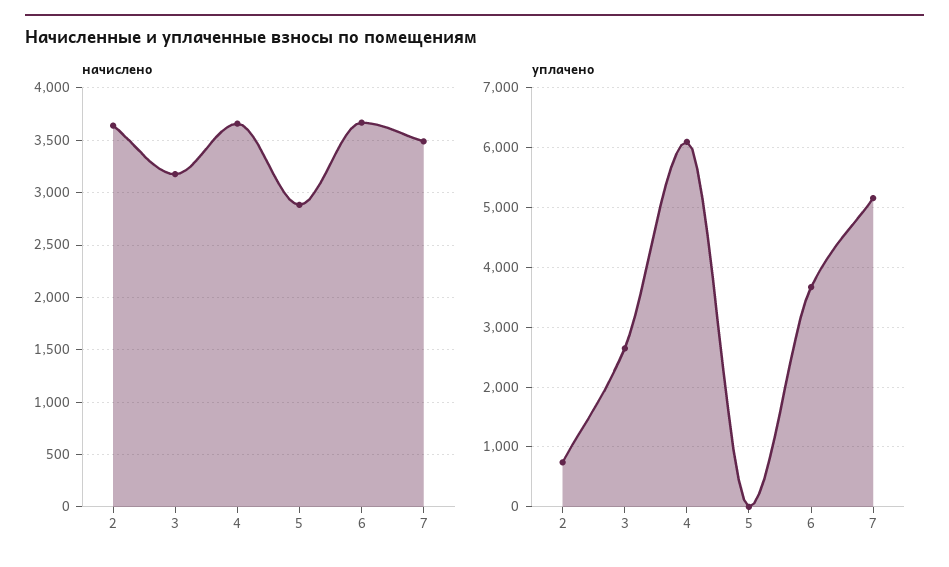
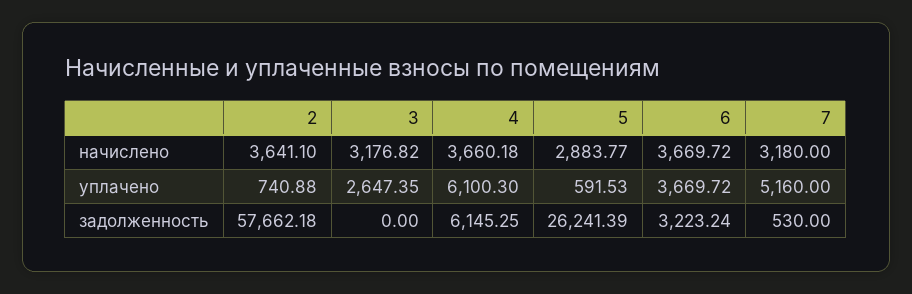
начислено, 7: 3500 -> 3180
уплачено, 5: 0 -> 591.53
задолженность, 2: none -> 57662.18
задолженность, 3: none -> 0
задолженность, 4: none -> 6145.25
задолженность, 5: none -> 26241.39
задолженность, 6: none -> 3223.24
задолженность, 7: none -> 530

